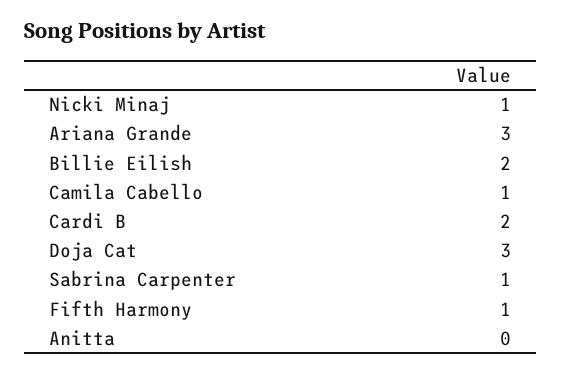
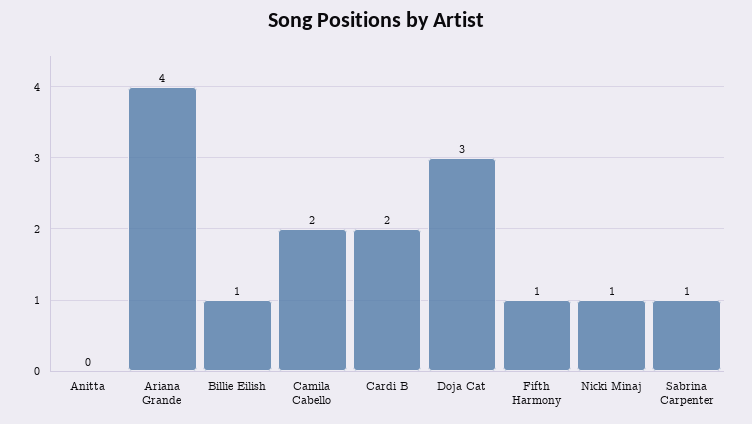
Ariana Grande: 3 -> 4
Billie Eilish: 2 -> 1
Camila Cabello: 1 -> 2

